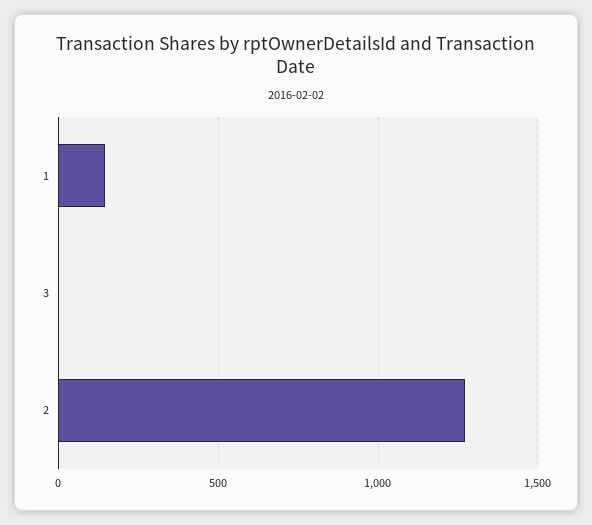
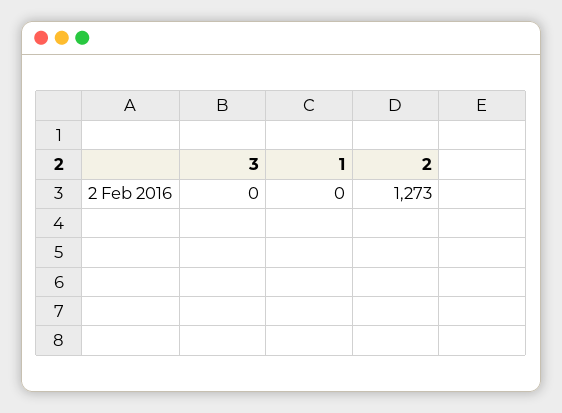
1: 150 -> 0

